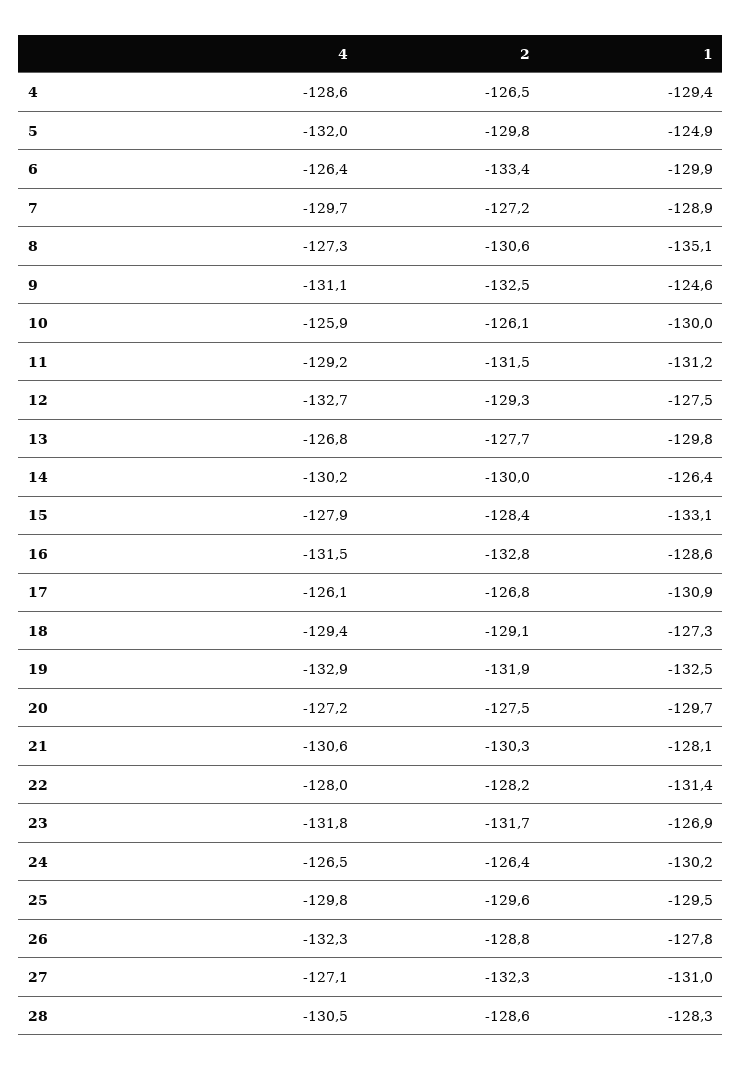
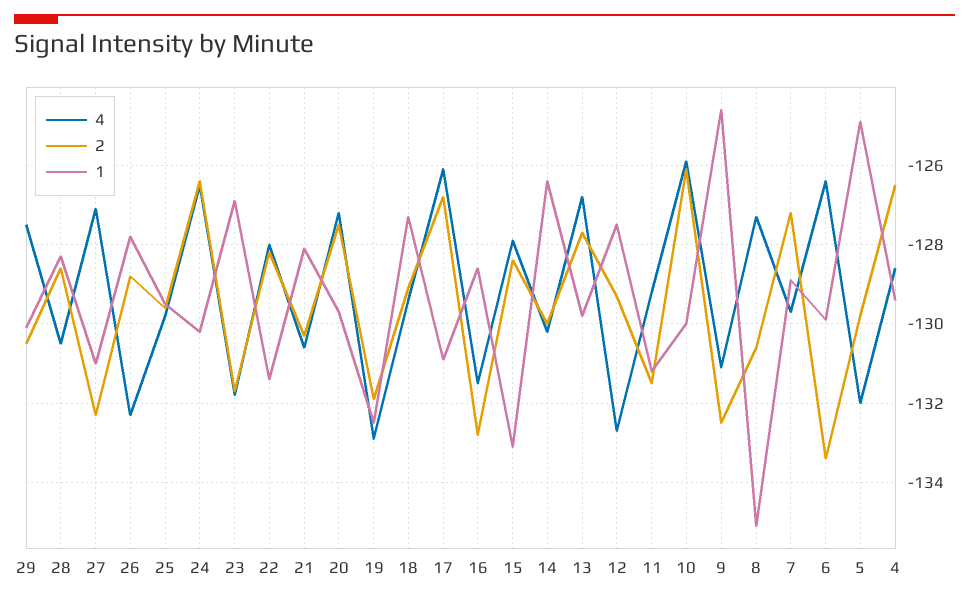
4, 29: none -> -127.5
2, 29: none -> -130.5
1, 29: none -> -130

